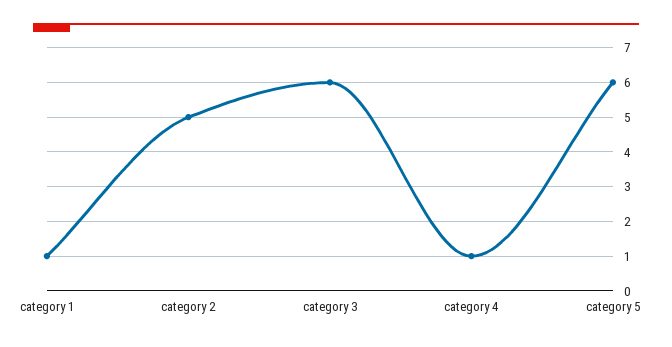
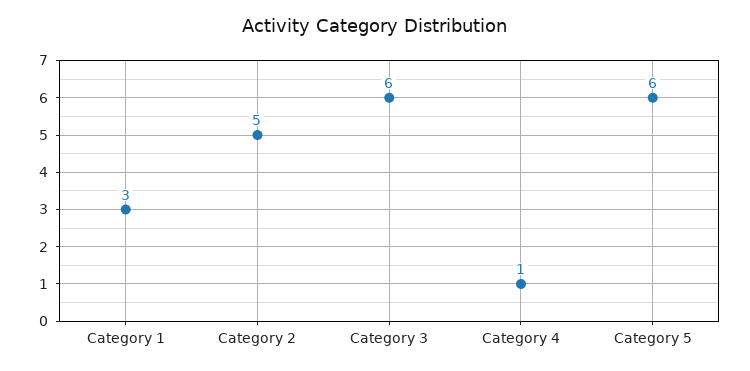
category 1: 1 -> 3

